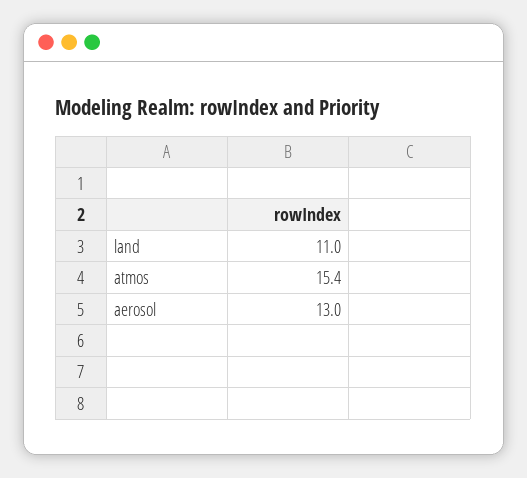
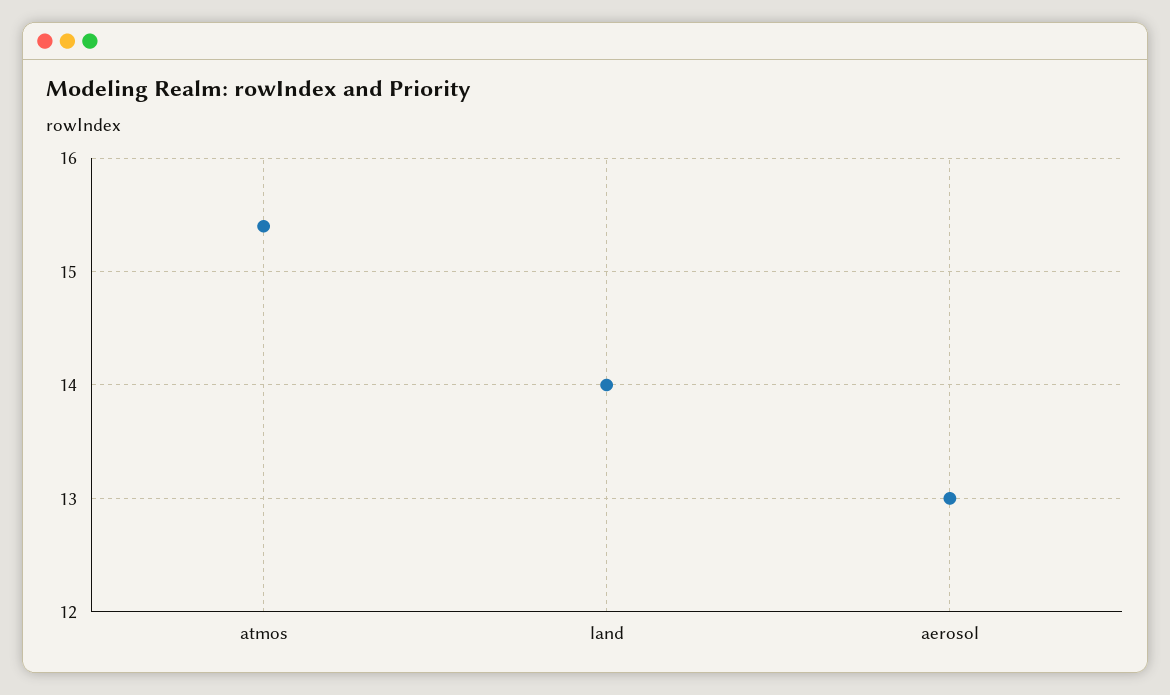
land: 11 -> 14

